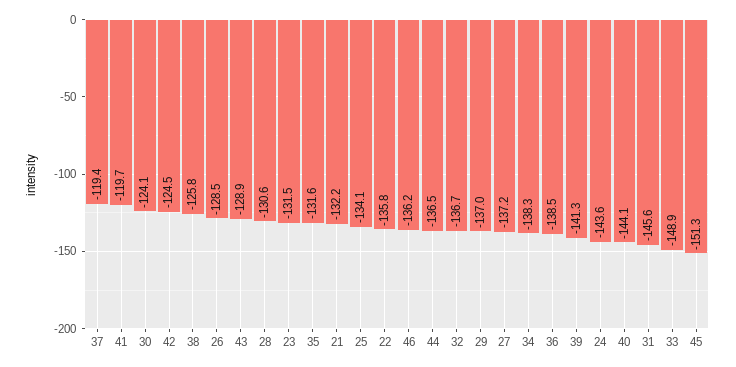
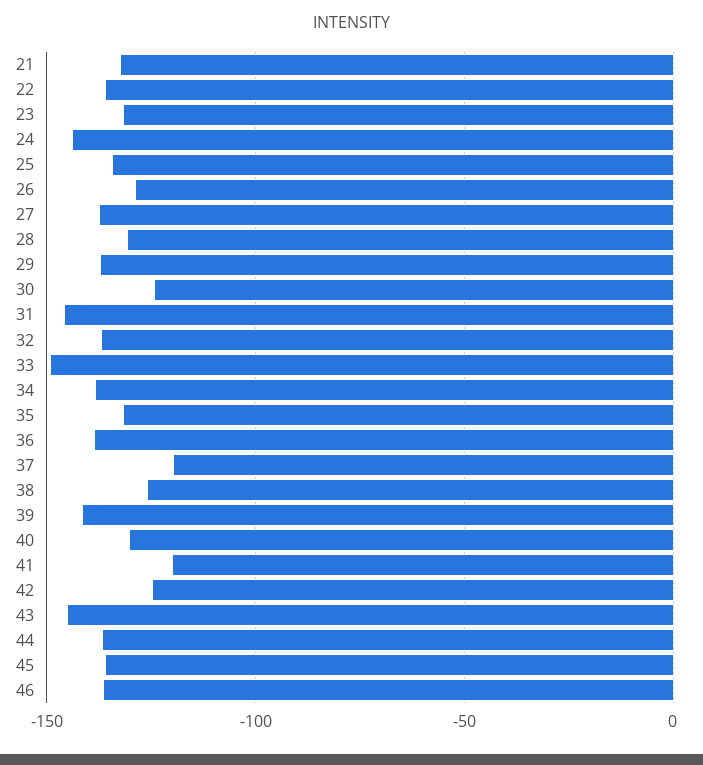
43: -128.9 -> -145
40: -144.1 -> -130
45: -151.3 -> -135

